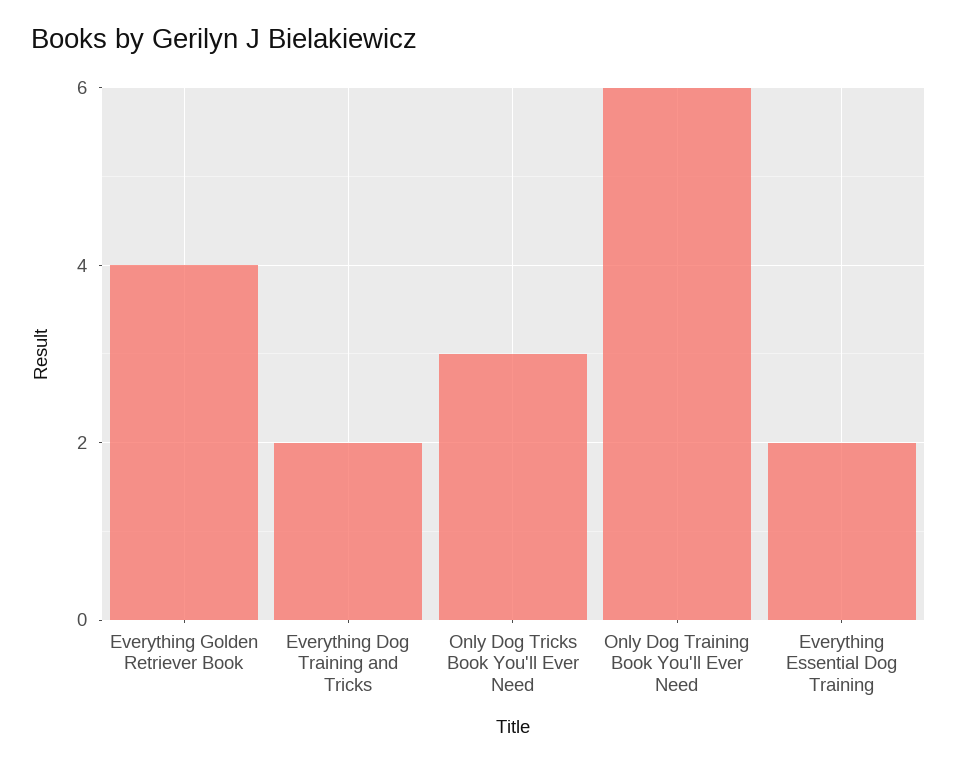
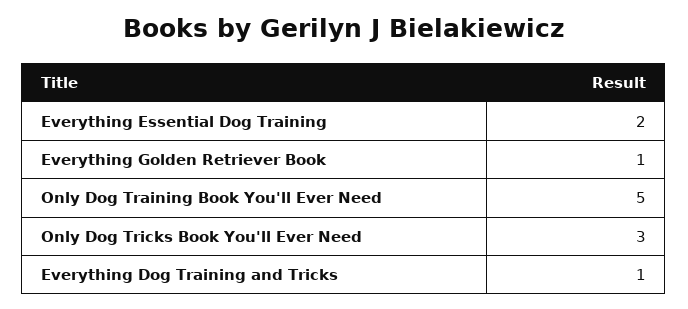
Everything Golden Retriever Book: 4 -> 1
Everything Dog Training and Tricks: 2 -> 1
Only Dog Training Book You'll Ever Need: 6 -> 5

